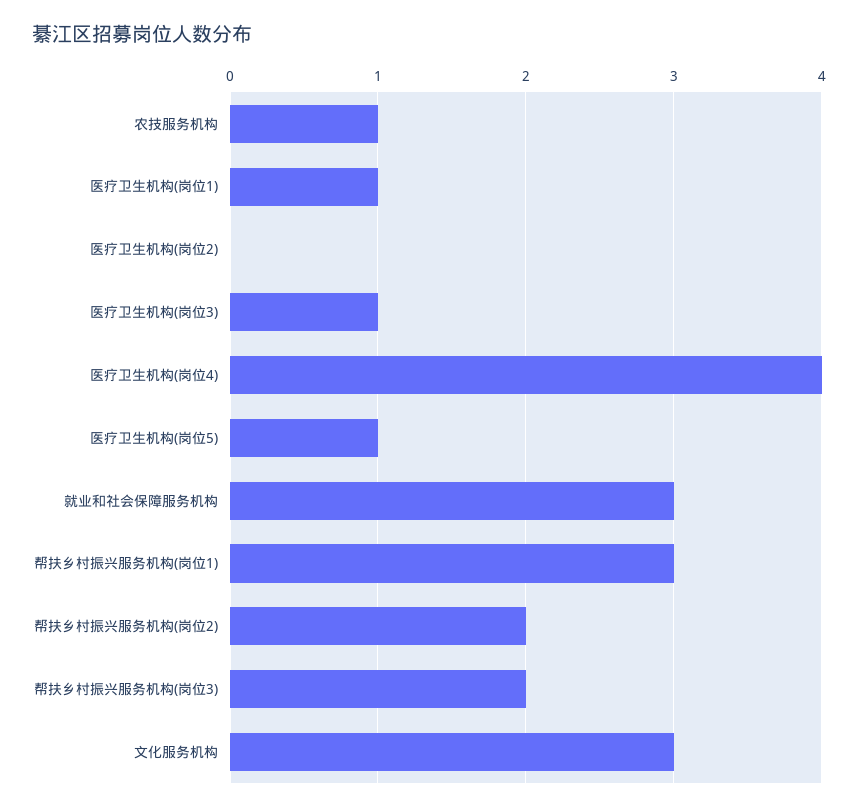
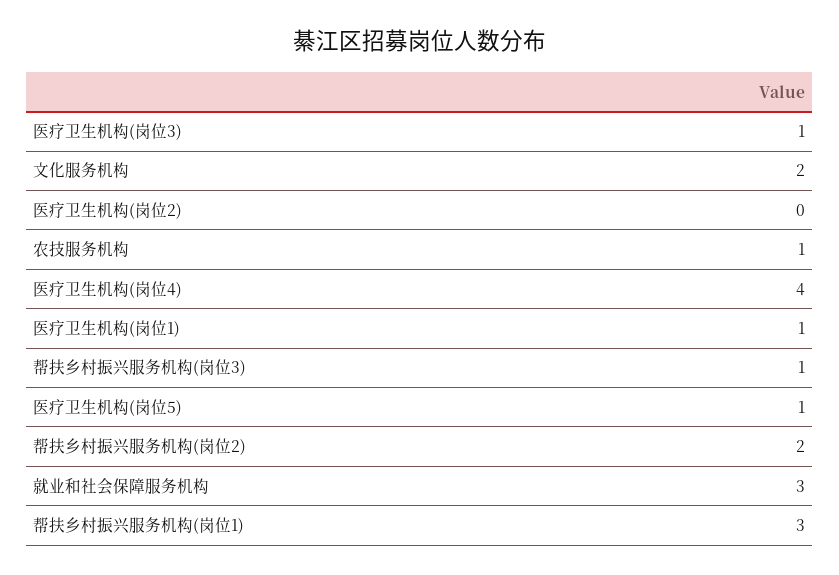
帮扶乡村振兴服务机构(岗位3): 2 -> 1
文化服务机构: 3 -> 2

